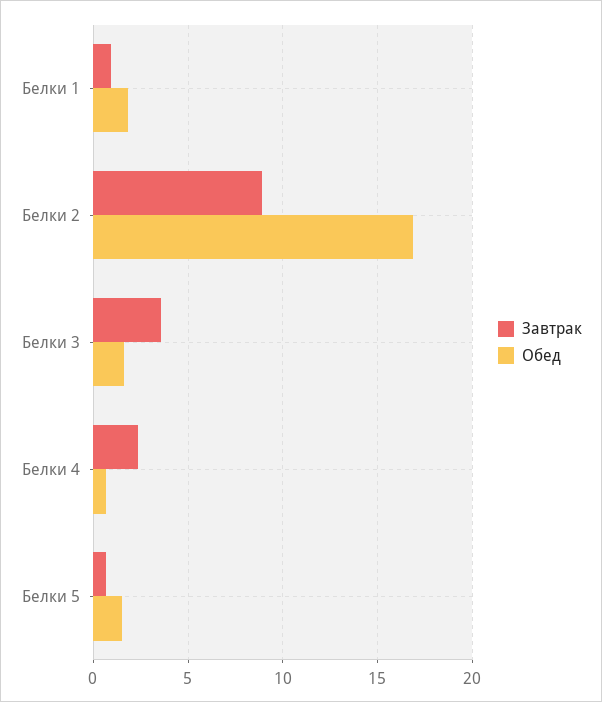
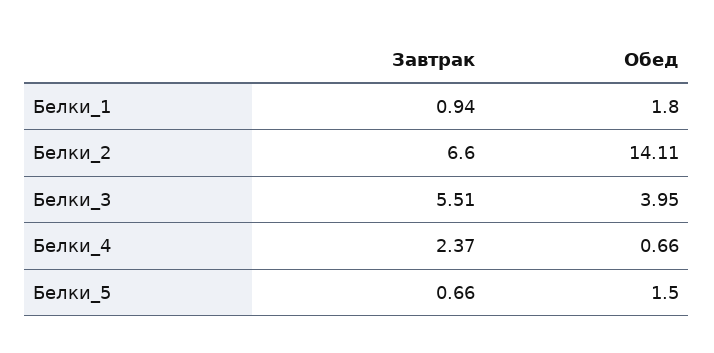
Завтрак, Белки 2: 9 -> 6.6
Обед, Белки 2: 17 -> 14.11
Завтрак, Белки 3: 3.5 -> 5.51
Обед, Белки 3: 1.5 -> 3.95

